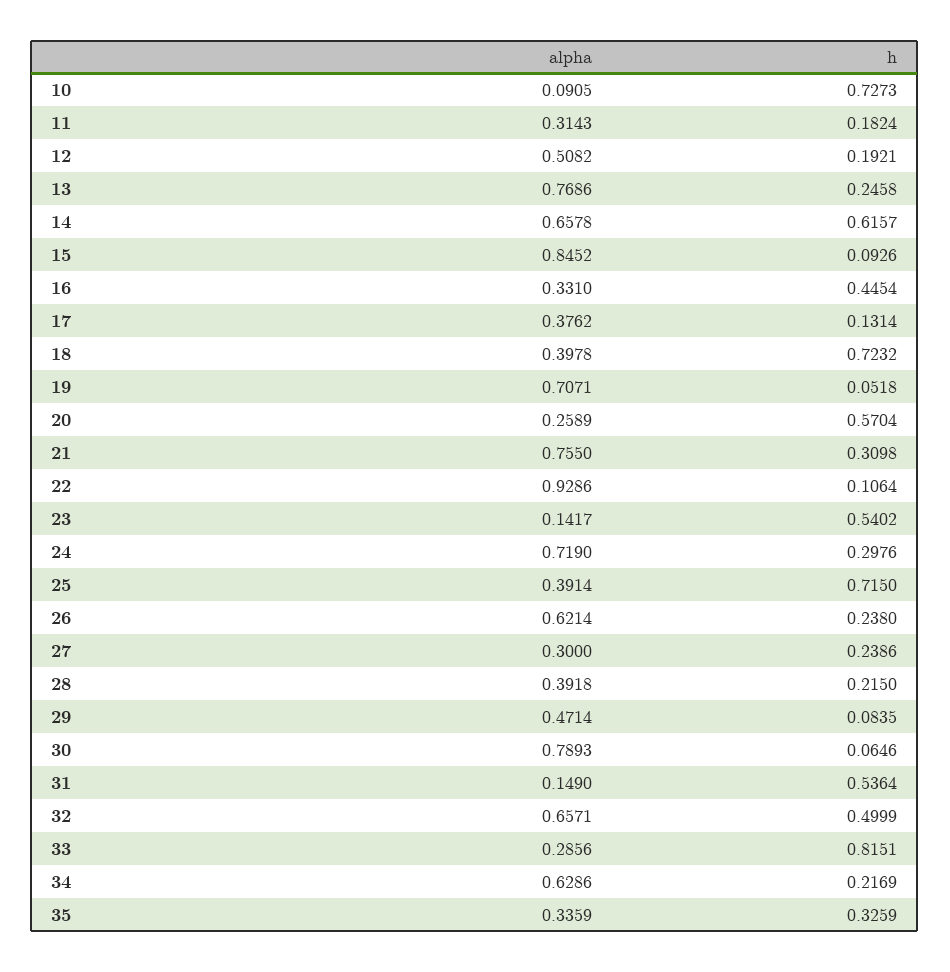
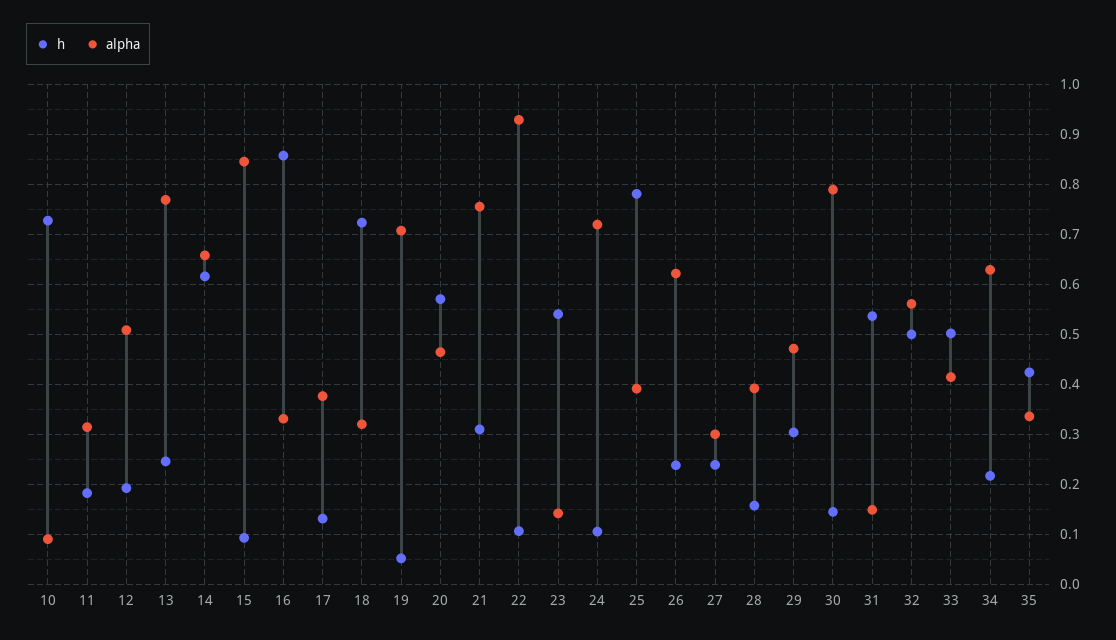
h, 16: 0.4454 -> 0.86
alpha, 18: 0.3978 -> 0.32
alpha, 20: 0.2589 -> 0.46
h, 24: 0.2976 -> 0.1
h, 25: 0.715 -> 0.78
h, 28: 0.215 -> 0.16
h, 29: 0.0835 -> 0.3
h, 30: 0.0646 -> 0.14
alpha, 32: 0.6571 -> 0.56
alpha, 33: 0.2856 -> 0.42
h, 33: 0.8151 -> 0.5
h, 35: 0.3259 -> 0.42

